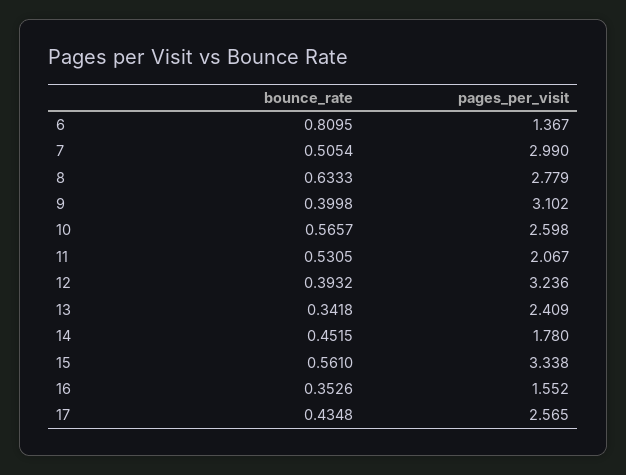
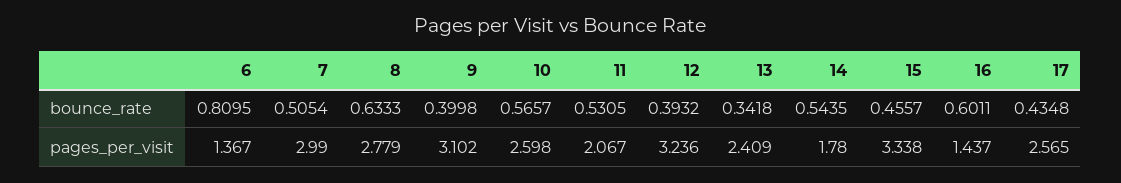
bounce_rate, 14: 0.4515 -> 0.5435
bounce_rate, 15: 0.561 -> 0.4557
bounce_rate, 16: 0.3526 -> 0.6011
pages_per_visit, 16: 1.552 -> 1.437

